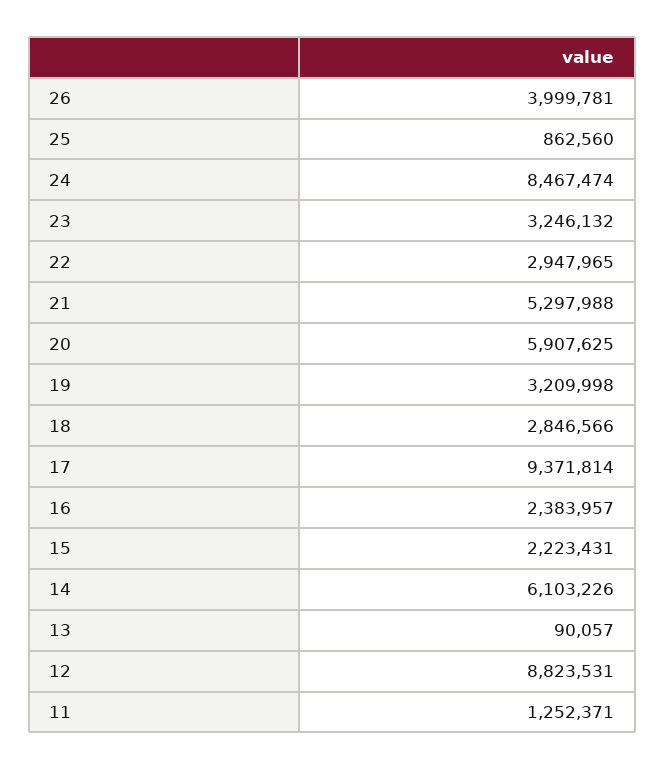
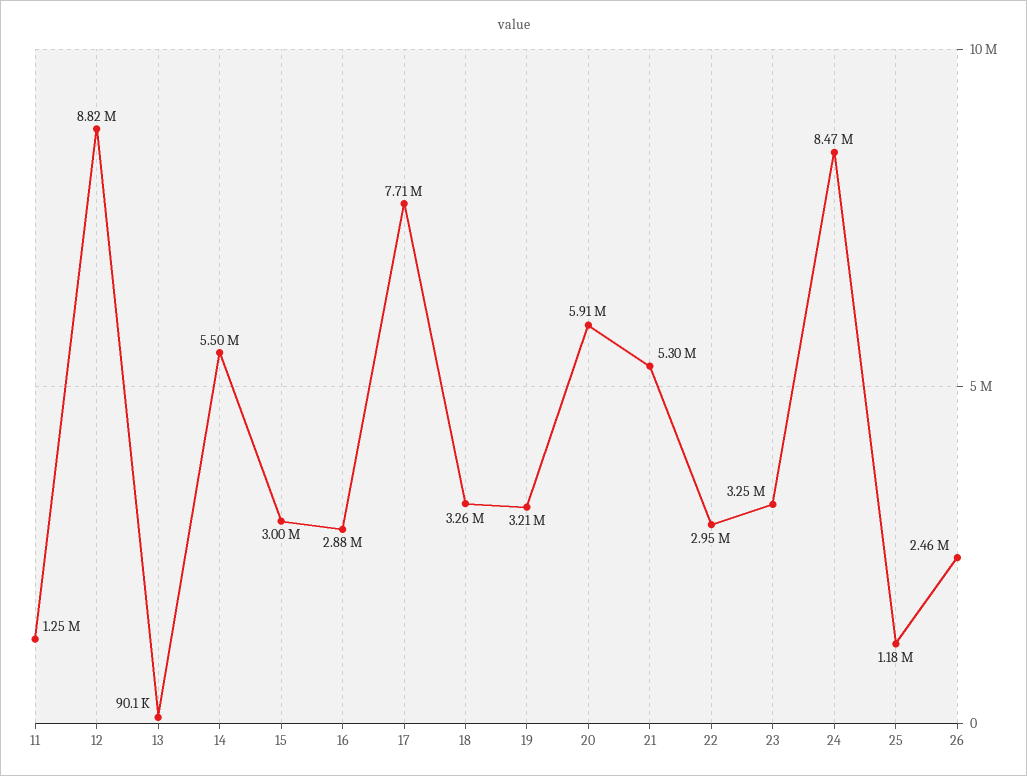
26: 3999781 -> 2460000
25: 862560 -> 1180000
18: 2846566 -> 3260000
17: 9371814 -> 7710000
16: 2383957 -> 2880000
15: 2223431 -> 3000000
14: 6103226 -> 5500000

